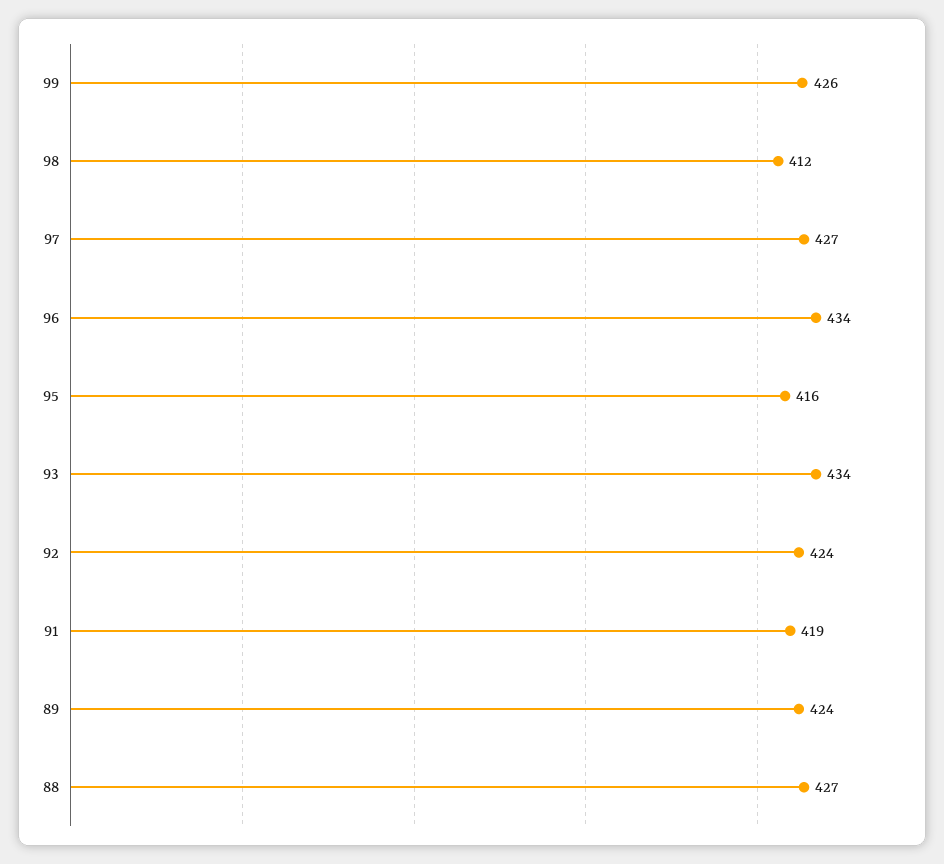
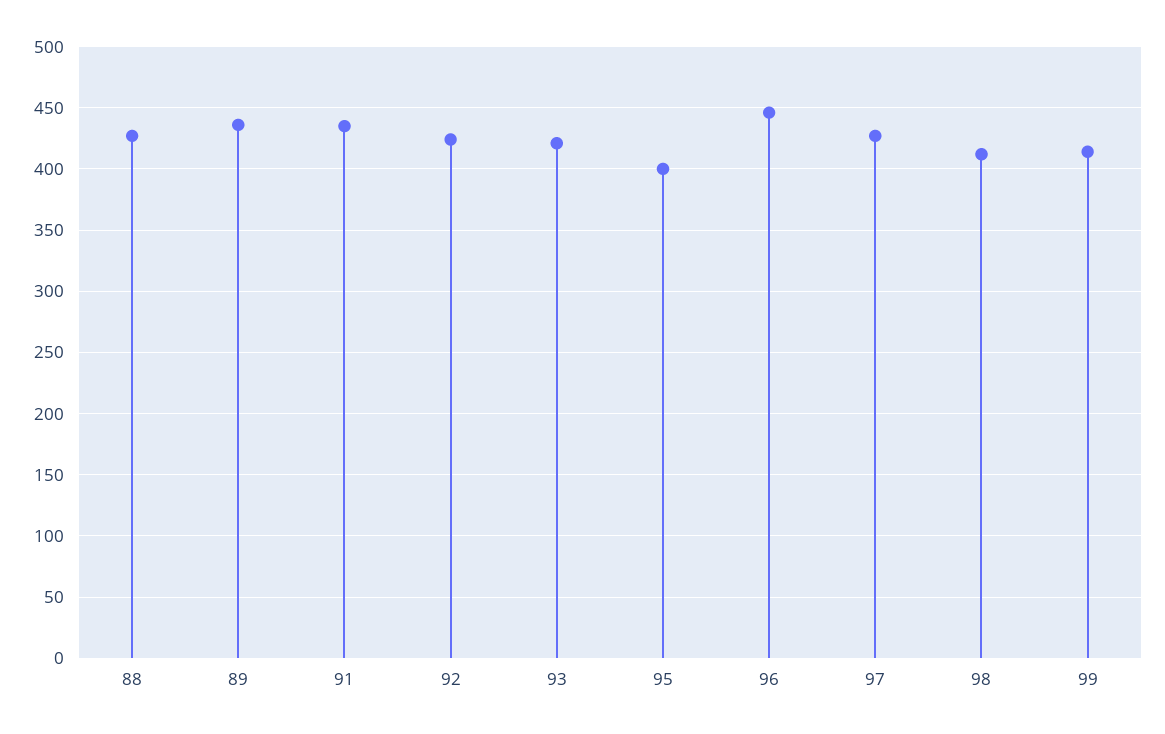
99: 426 -> 415
96: 434 -> 445
95: 416 -> 400
93: 434 -> 420
91: 419 -> 435
89: 424 -> 435

